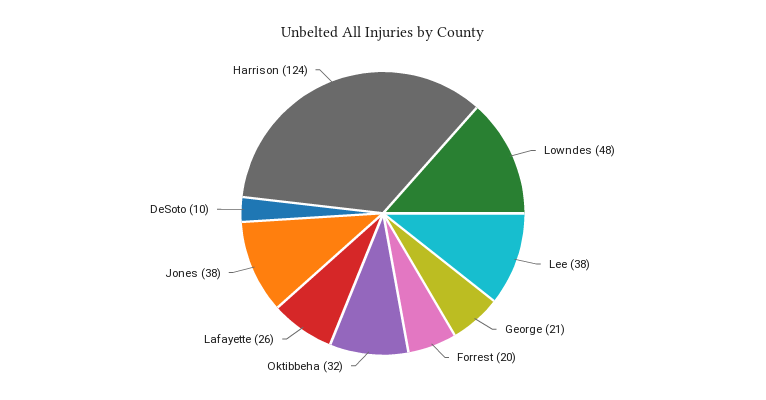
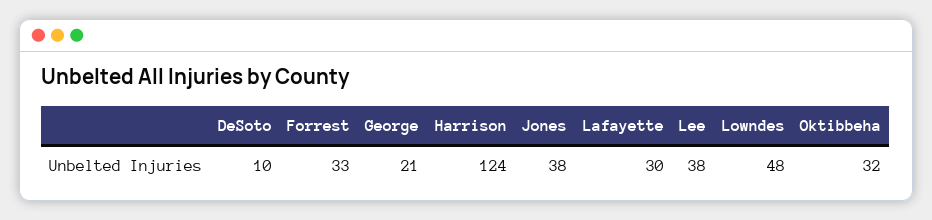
Forrest: 20 -> 33
Lafayette: 26 -> 30

